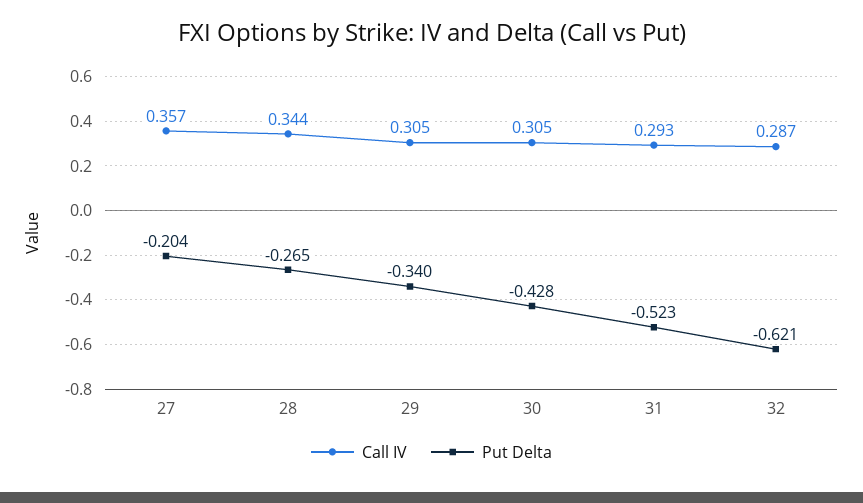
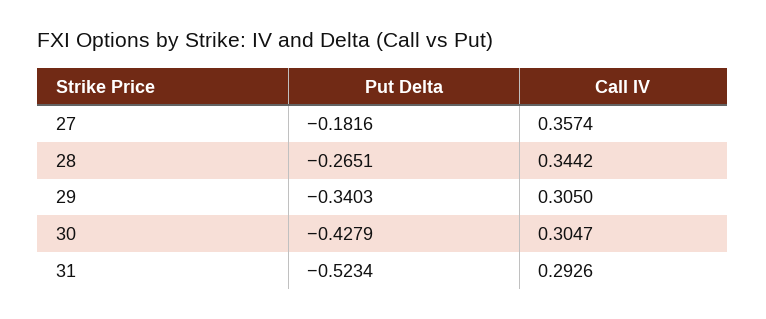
Put Delta, 27: -0.204 -> -0.1816
Call IV, 32: 0.287 -> none
Put Delta, 32: -0.621 -> none

